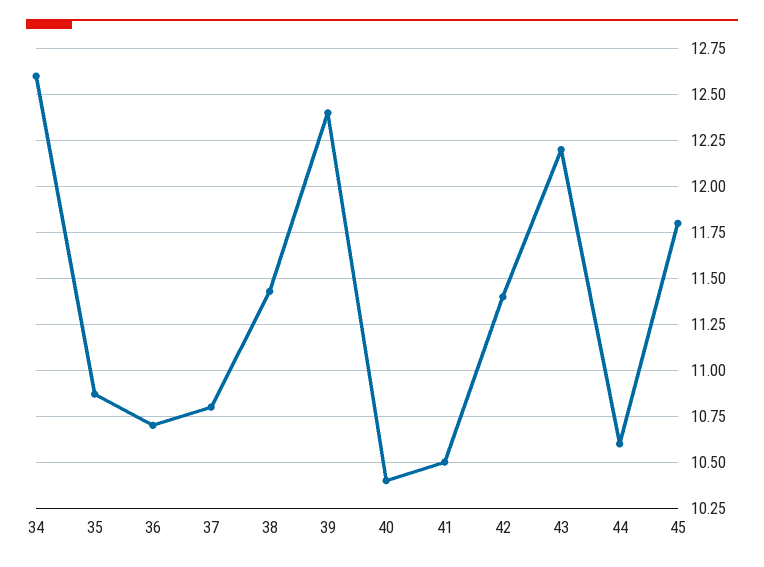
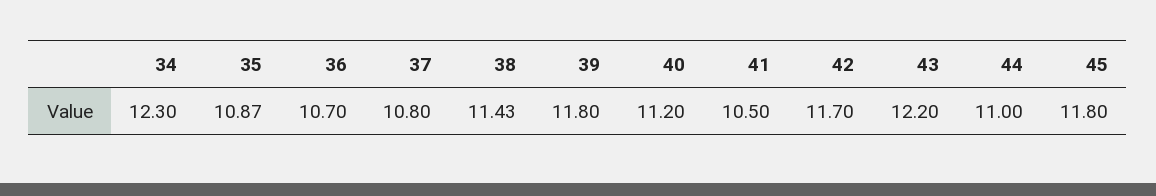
34: 12.6 -> 12.3
39: 12.4 -> 11.8
40: 10.4 -> 11.2
42: 11.4 -> 11.7
44: 10.6 -> 11

